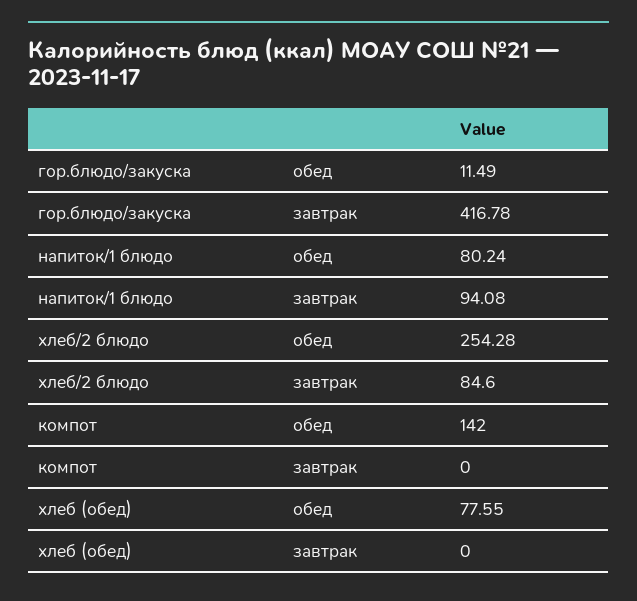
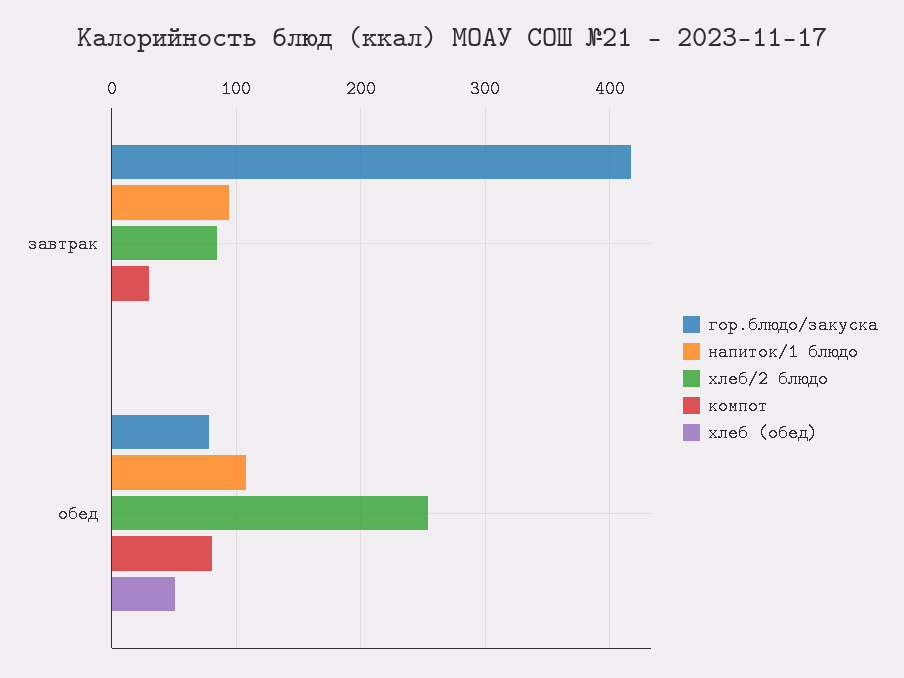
гор.блюдо/закуска, обед: 11.49 -> 80
напиток/1 блюдо, обед: 80.24 -> 110
компот, обед: 142 -> 80
компот, завтрак: 0 -> 30
хлеб (обед), обед: 77.55 -> 50

